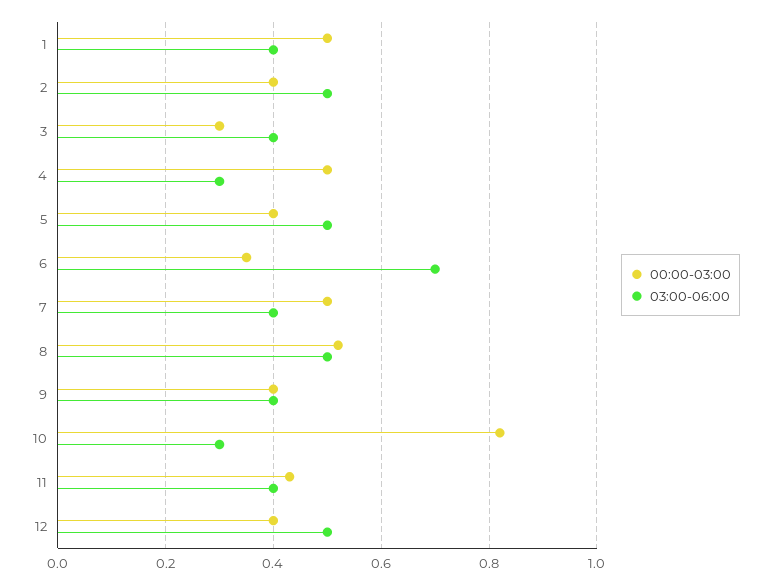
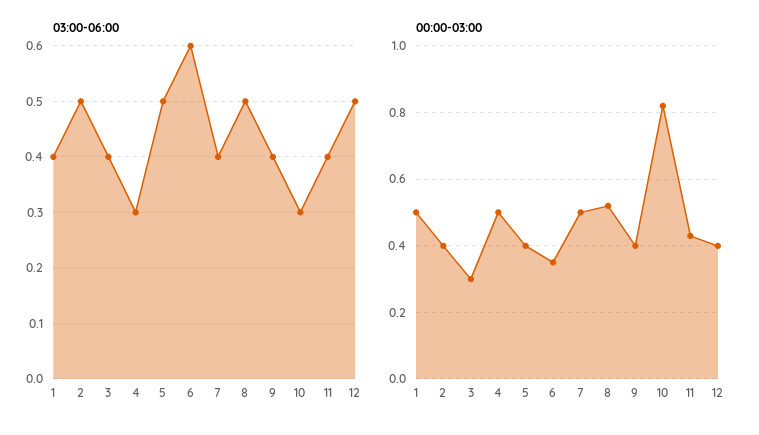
03:00-06:00, 6: 0.7 -> 0.6

